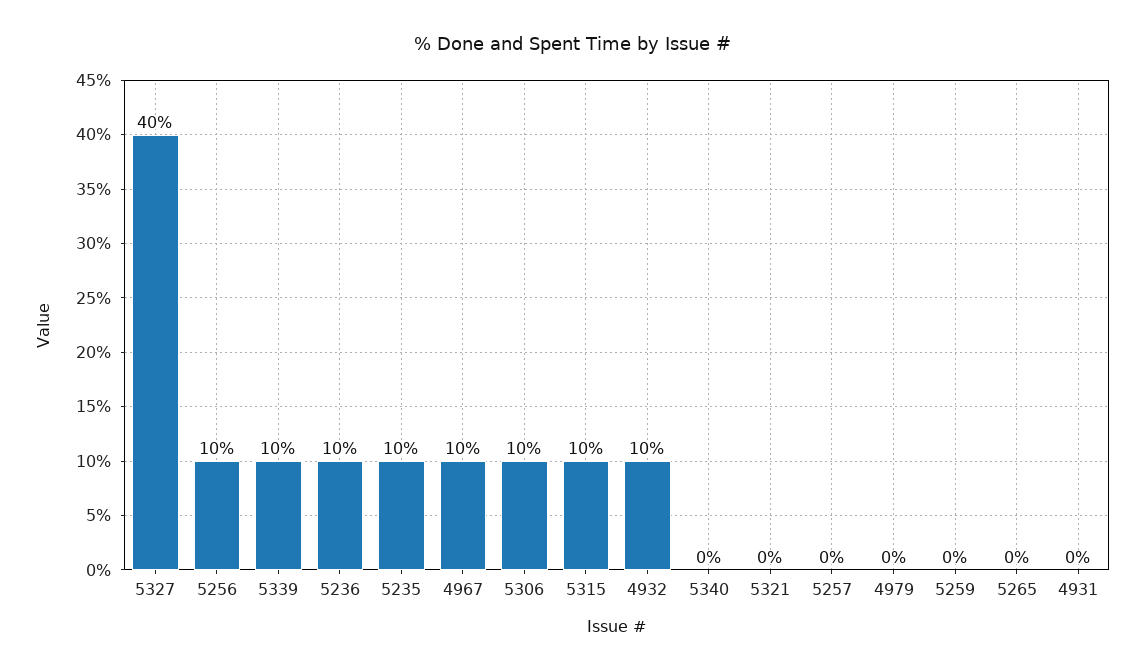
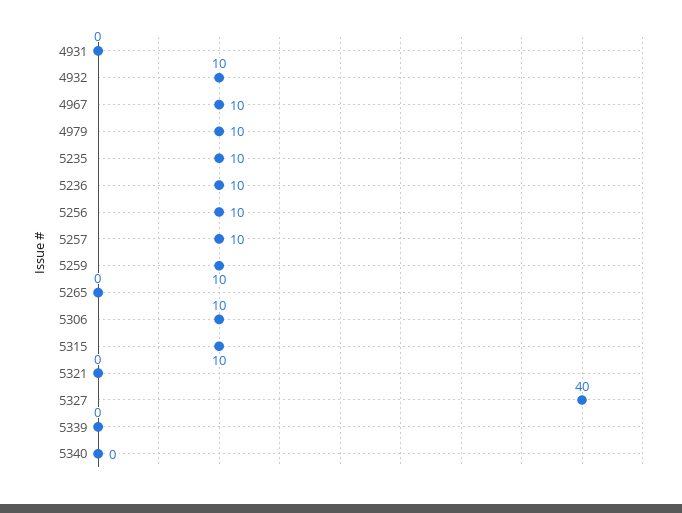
5339: 10 -> 0
5257: 0 -> 10
4979: 0 -> 10
5259: 0 -> 10

